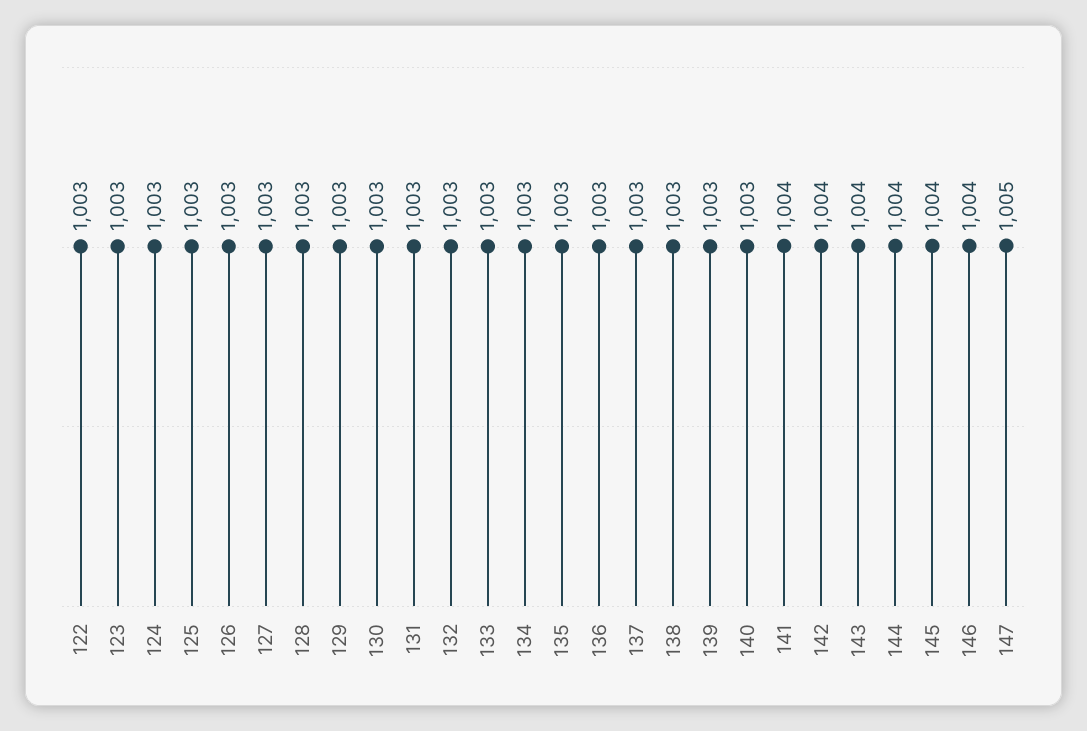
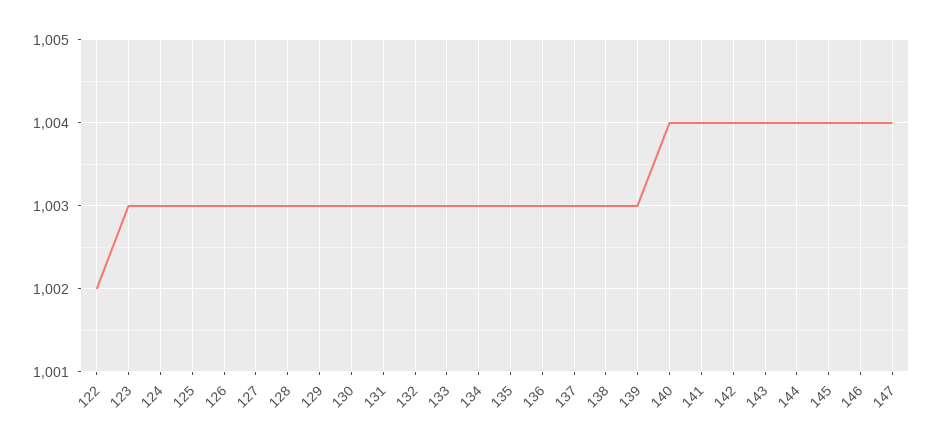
122: 1003 -> 1002
140: 1003 -> 1004
147: 1005 -> 1004

